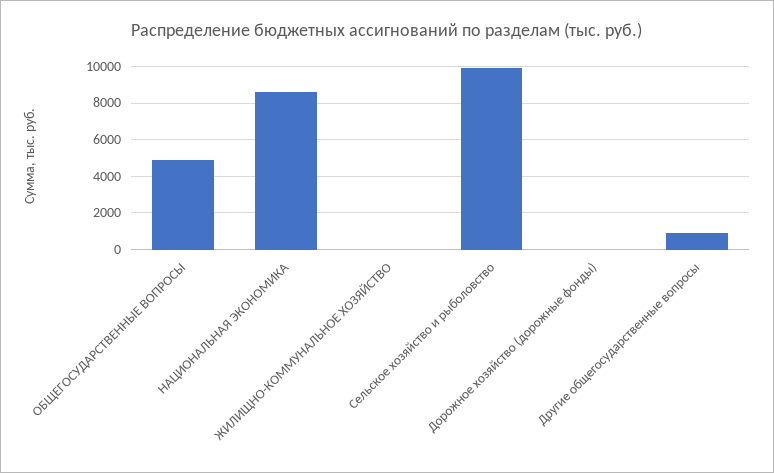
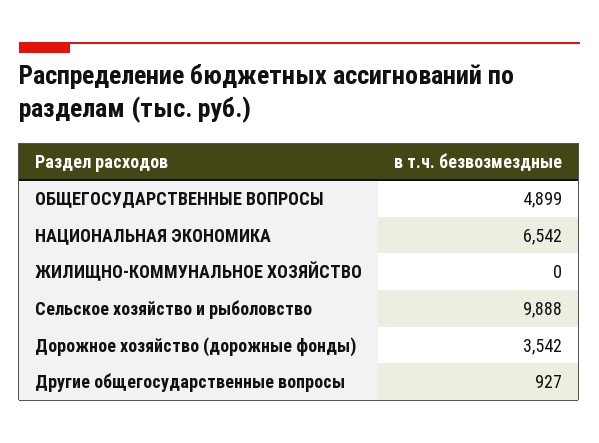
НАЦИОНАЛЬНАЯ ЭКОНОМИКА: 8500 -> 6542
Дорожное хозяйство (дорожные фонды): 0 -> 3542

